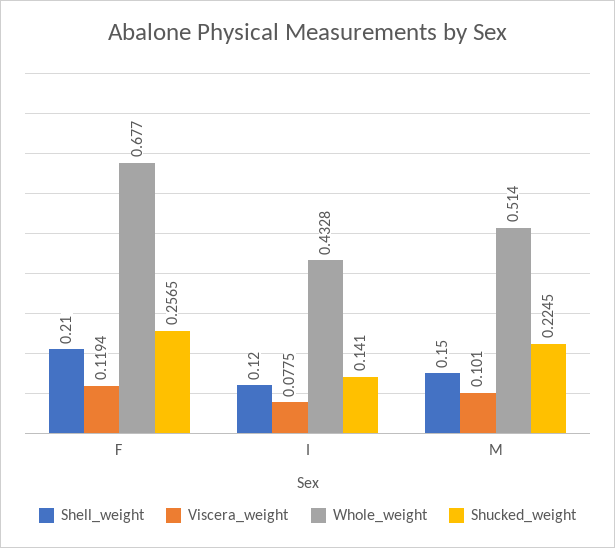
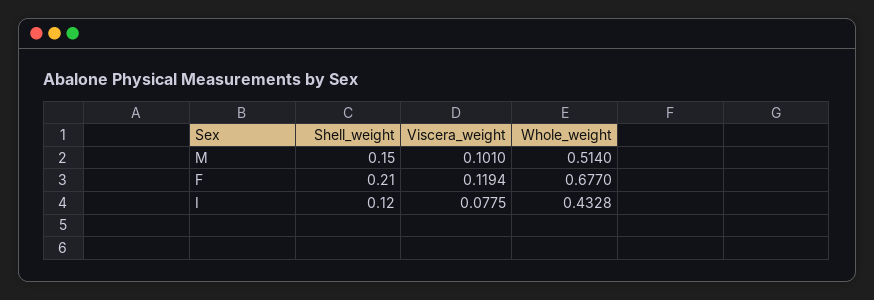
Shucked_weight, F: 0.2565 -> none
Shucked_weight, I: 0.141 -> none
Shucked_weight, M: 0.2245 -> none

